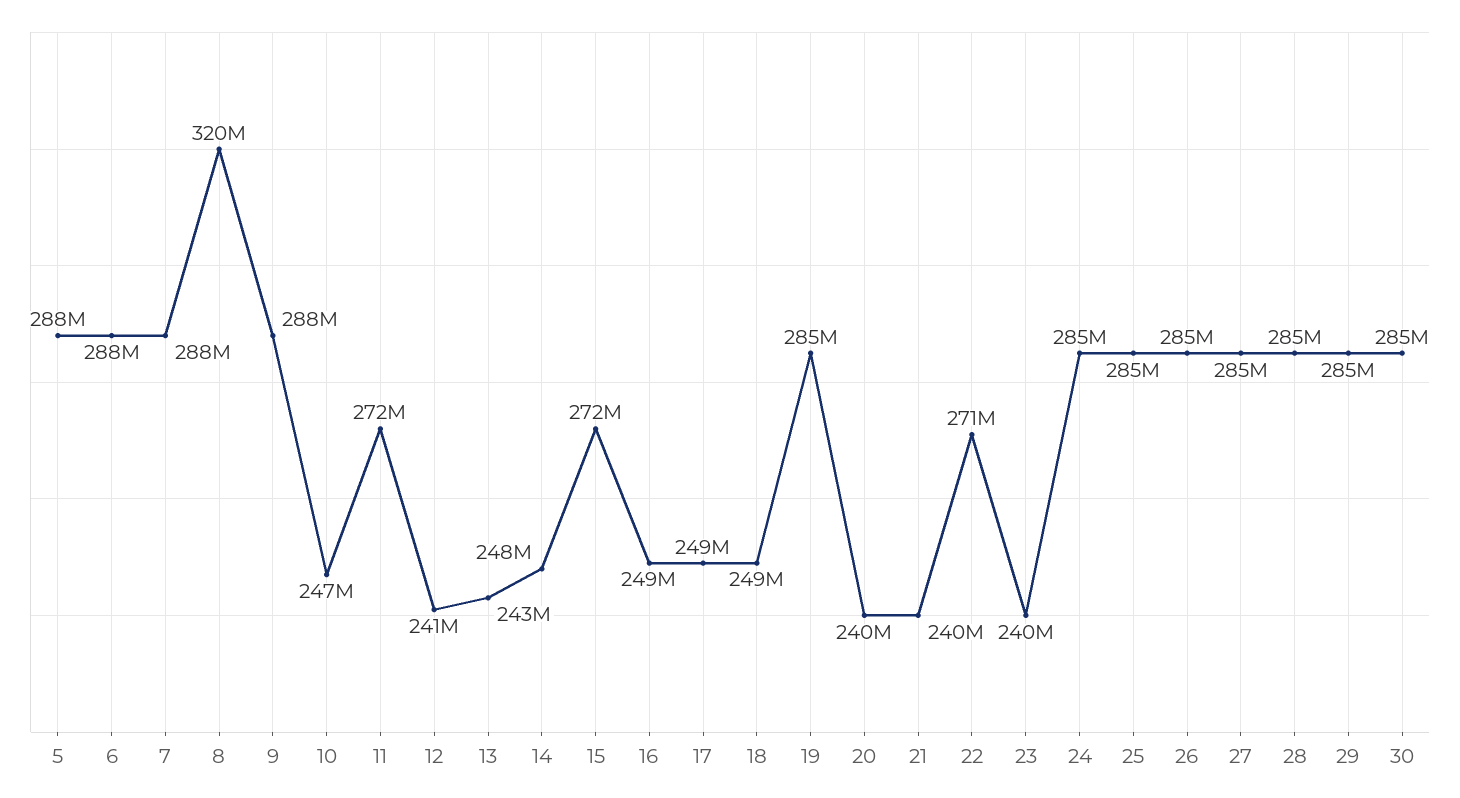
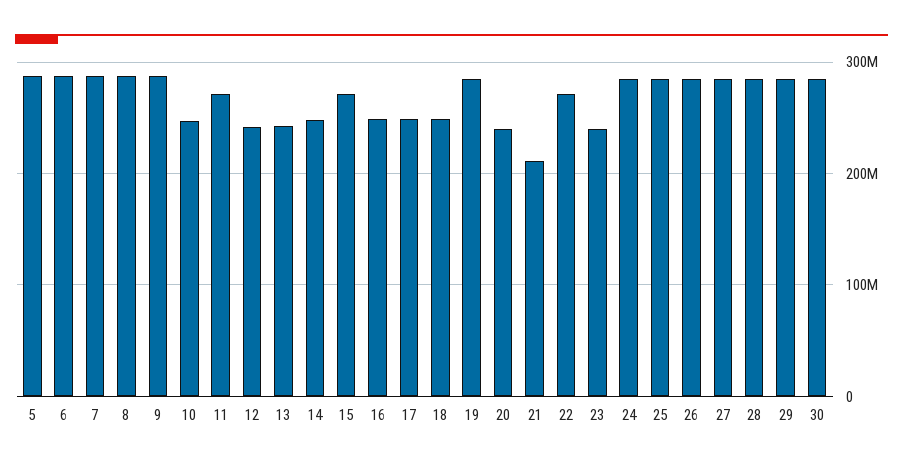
8: 320000000 -> 290000000
21: 240000000 -> 210000000

